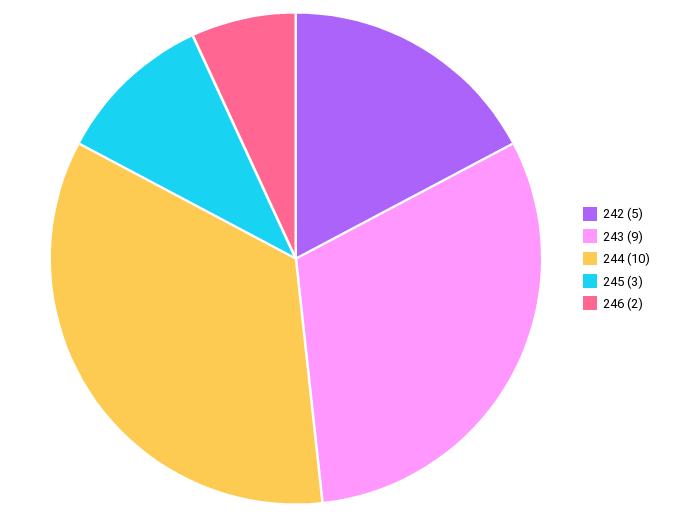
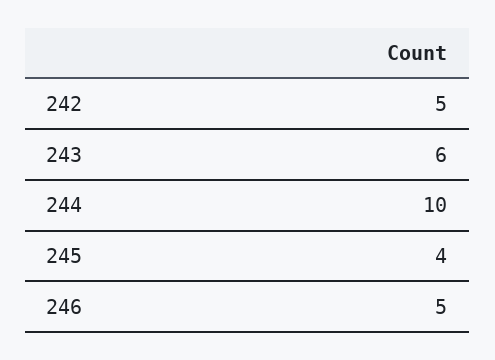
243: 9 -> 6
245: 3 -> 4
246: 2 -> 5

